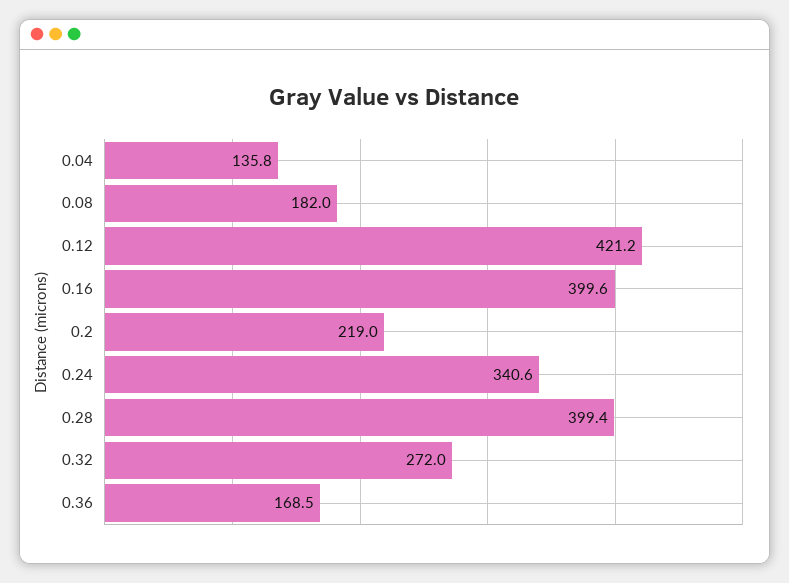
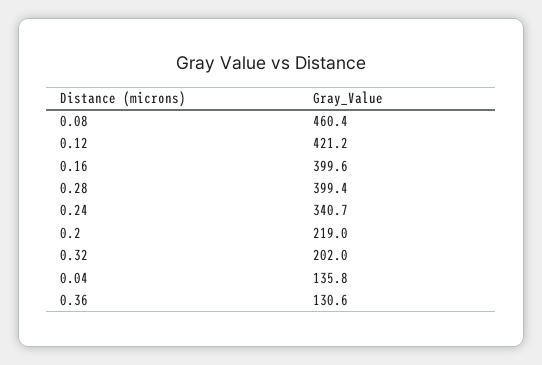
0.08: 182 -> 460.4
0.24: 340.6 -> 340.7
0.32: 272 -> 202
0.36: 168.5 -> 130.6

